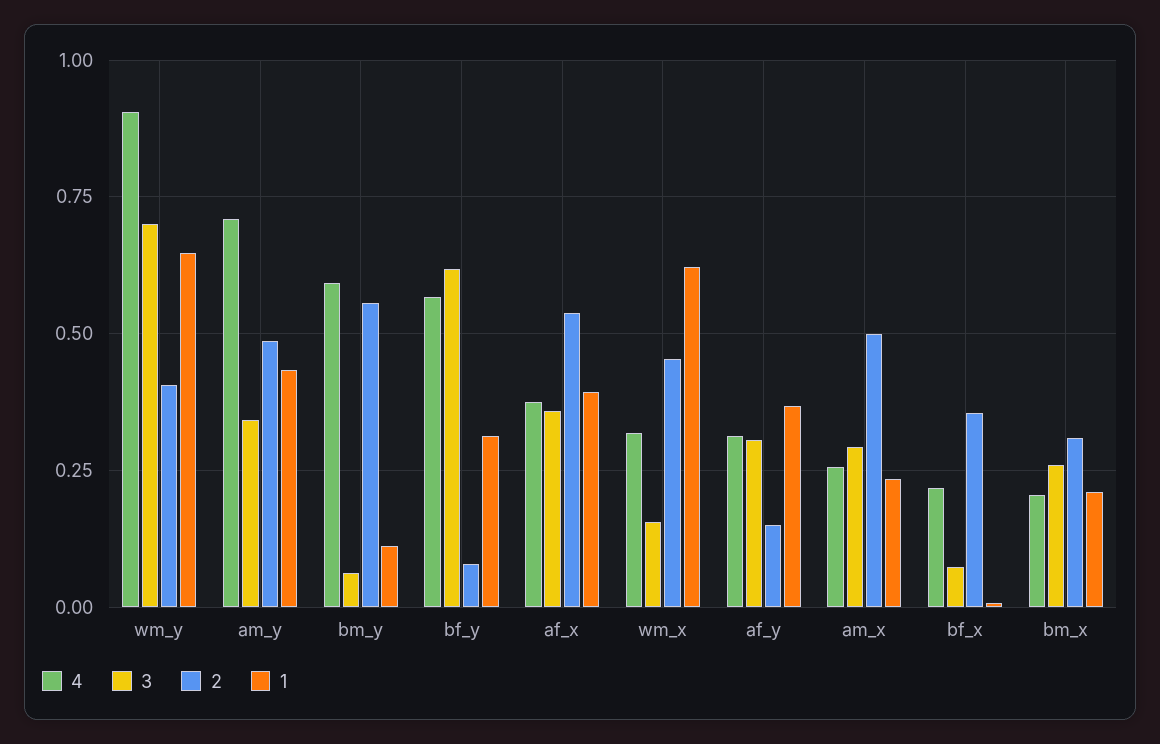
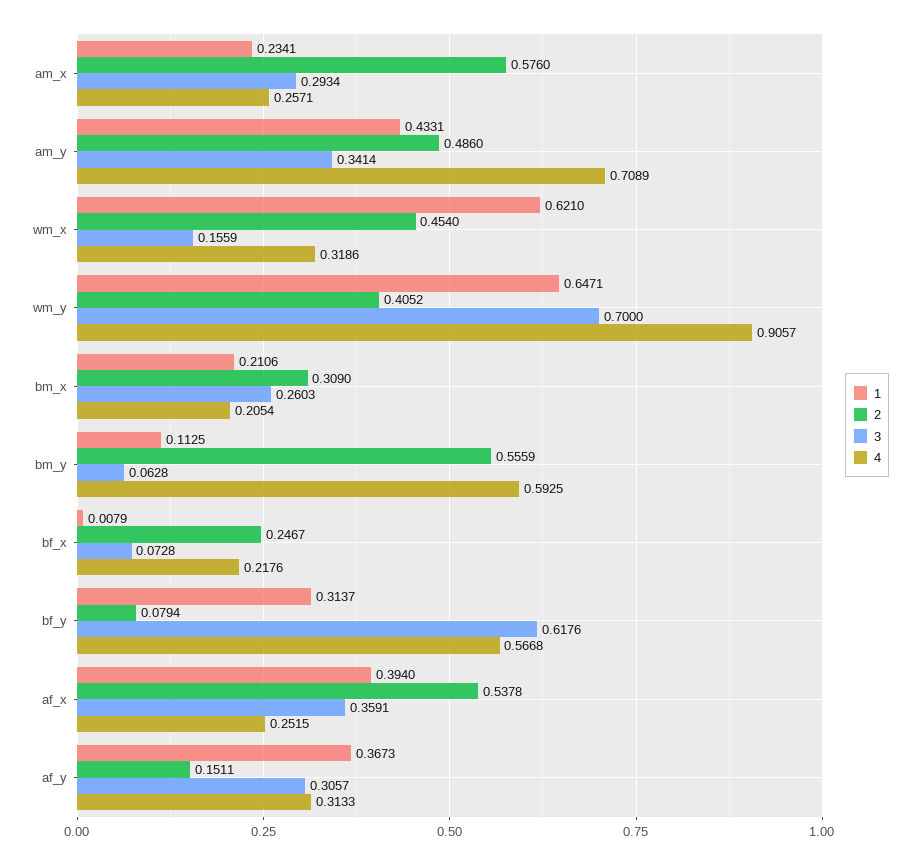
4, af_x: 0.375 -> 0.2515
2, am_x: 0.5 -> 0.576
2, bf_x: 0.35 -> 0.2467

